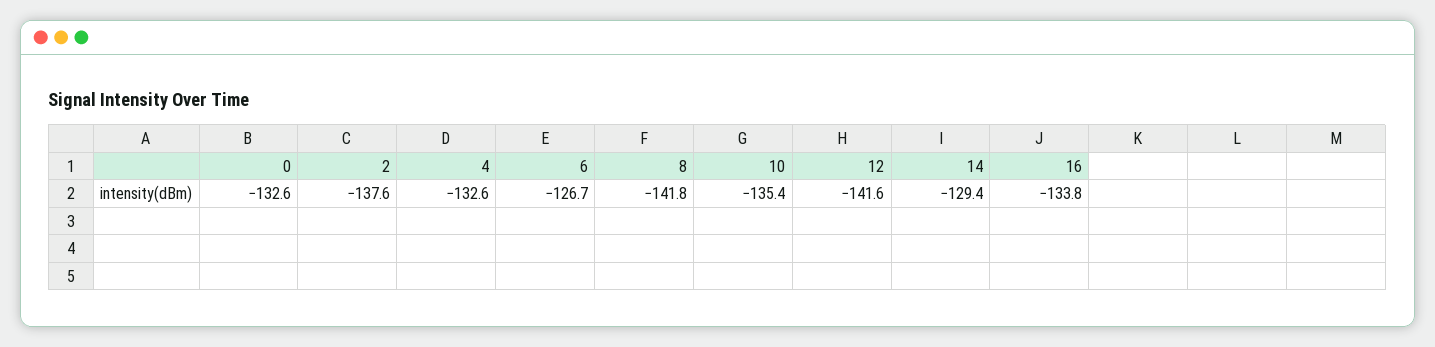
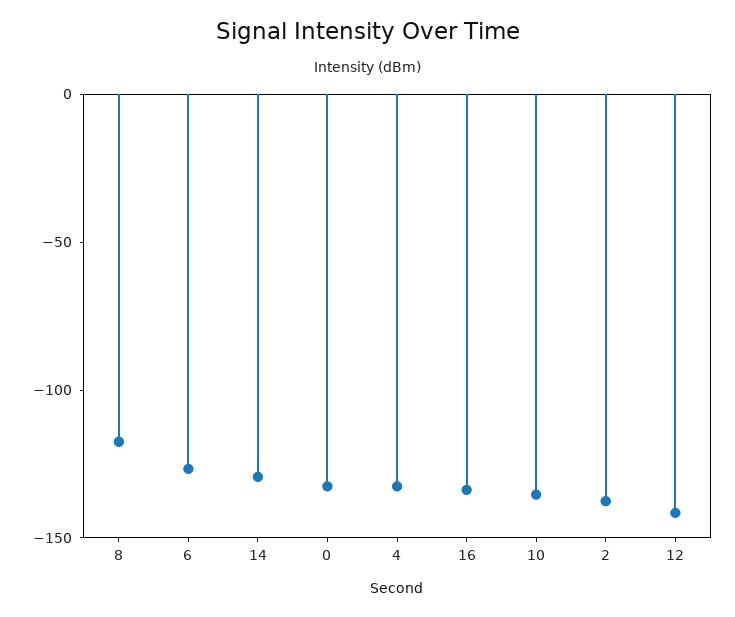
8: -141.8 -> -120

